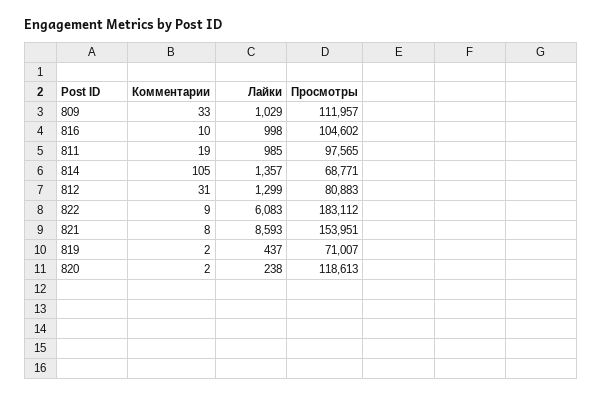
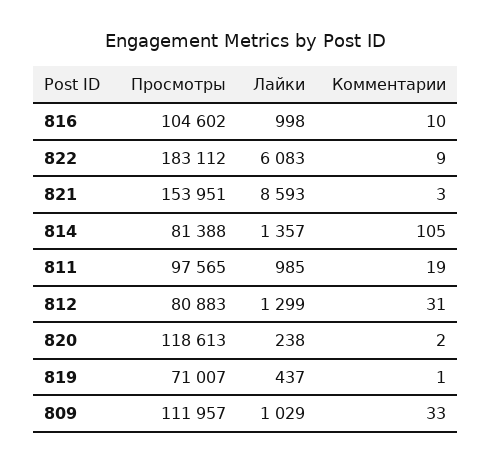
Просмотры, 814: 68771 -> 81388
Комментарии, 821: 8 -> 3
Комментарии, 819: 2 -> 1

